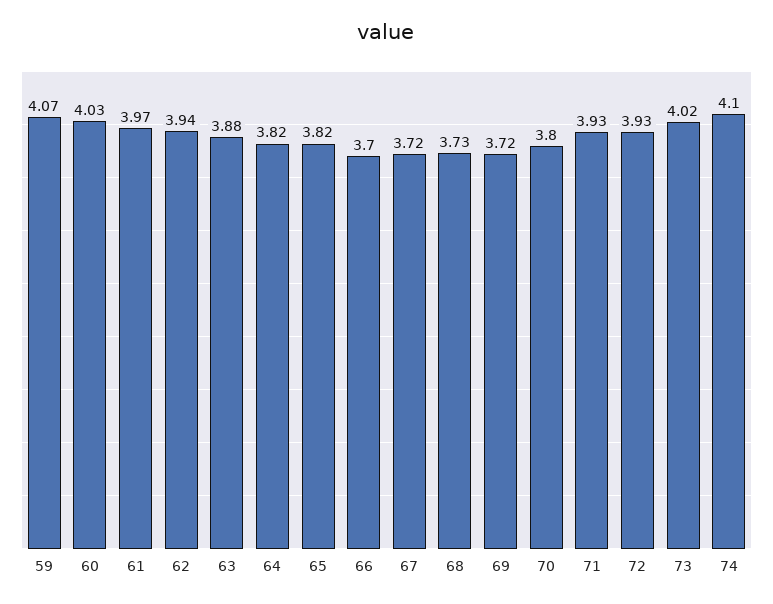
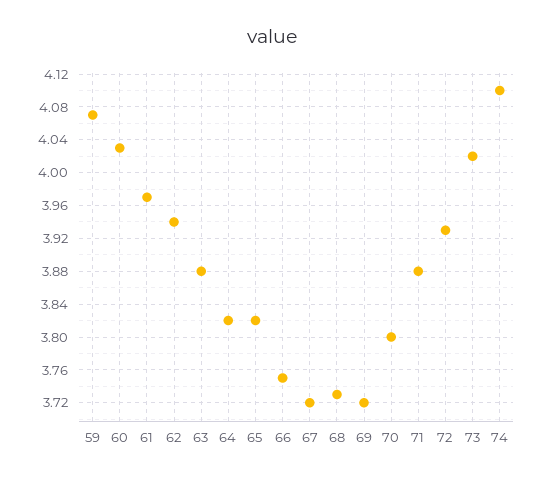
66: 3.7 -> 3.75
71: 3.93 -> 3.88

